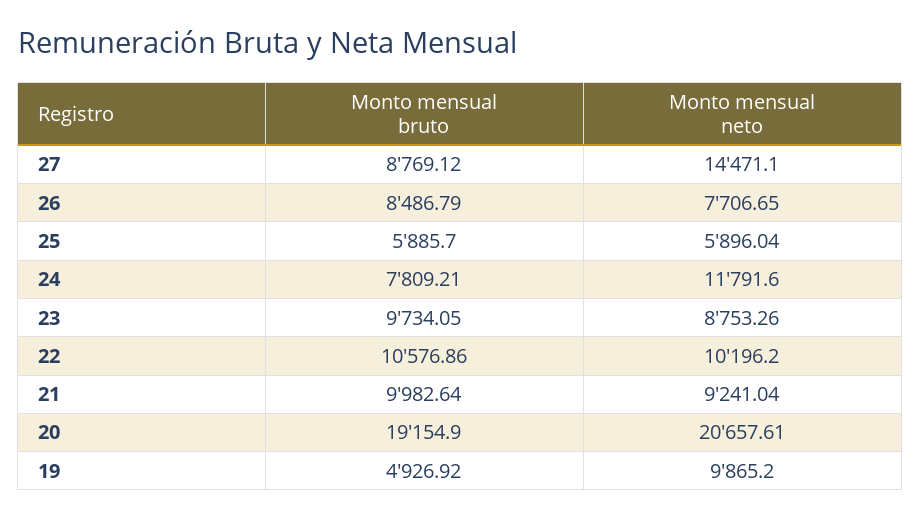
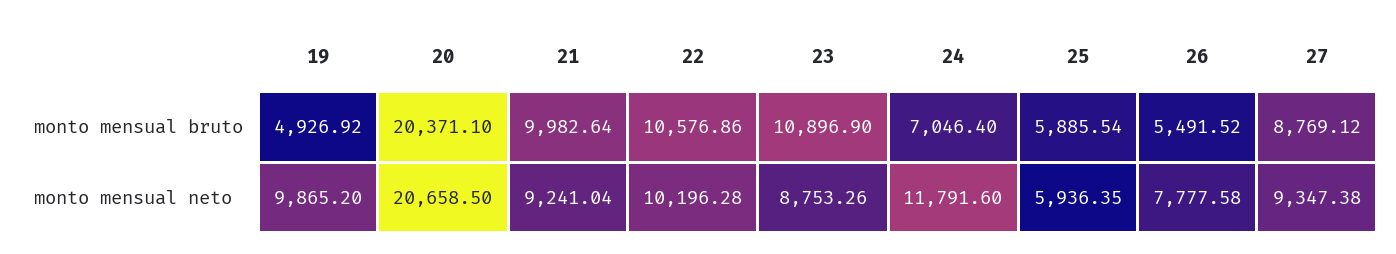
Monto mensual neto, 27: 14471.1 -> 9347.38
Monto mensual bruto, 26: 8486.79 -> 5491.52
Monto mensual neto, 26: 7706.65 -> 7777.58
Monto mensual bruto, 25: 5885.7 -> 5885.54
Monto mensual neto, 25: 5896.04 -> 5936.35
Monto mensual bruto, 24: 7809.21 -> 7046.4
Monto mensual bruto, 23: 9734.05 -> 10896.9
Monto mensual neto, 22: 10196.2 -> 10196.28
Monto mensual bruto, 20: 19154.9 -> 20371.1
Monto mensual neto, 20: 20657.61 -> 20658.5

